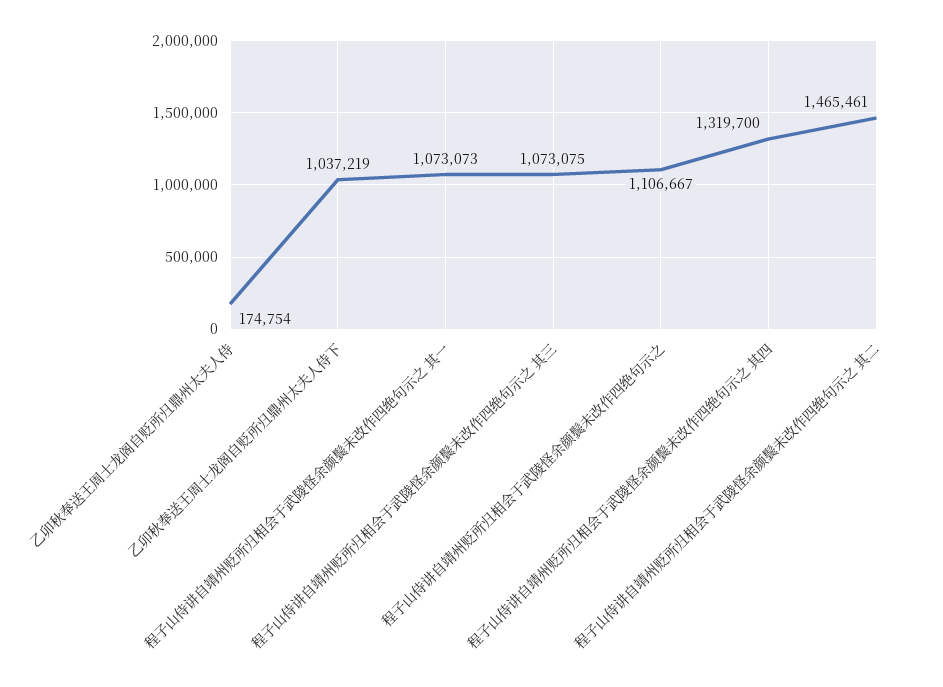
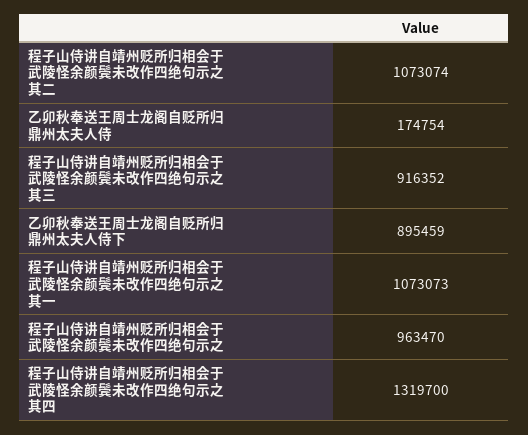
乙卯秋奉送王周士龙阁自贬所归鼎州太夫人侍下: 1037219 -> 895459
程子山侍讲自靖州贬所归相会于武陵怪余颜鬓未改作四绝句示之 其三: 1073075 -> 916352
程子山侍讲自靖州贬所归相会于武陵怪余颜鬓未改作四绝句示之: 1106667 -> 963470
程子山侍讲自靖州贬所归相会于武陵怪余颜鬓未改作四绝句示之 其二: 1465461 -> 1073074

